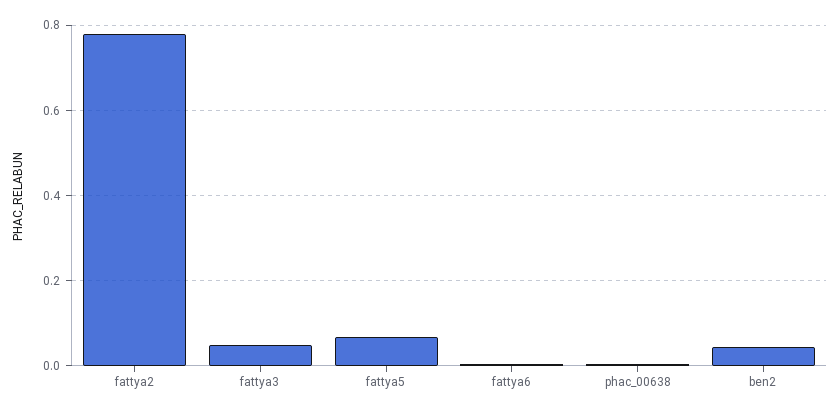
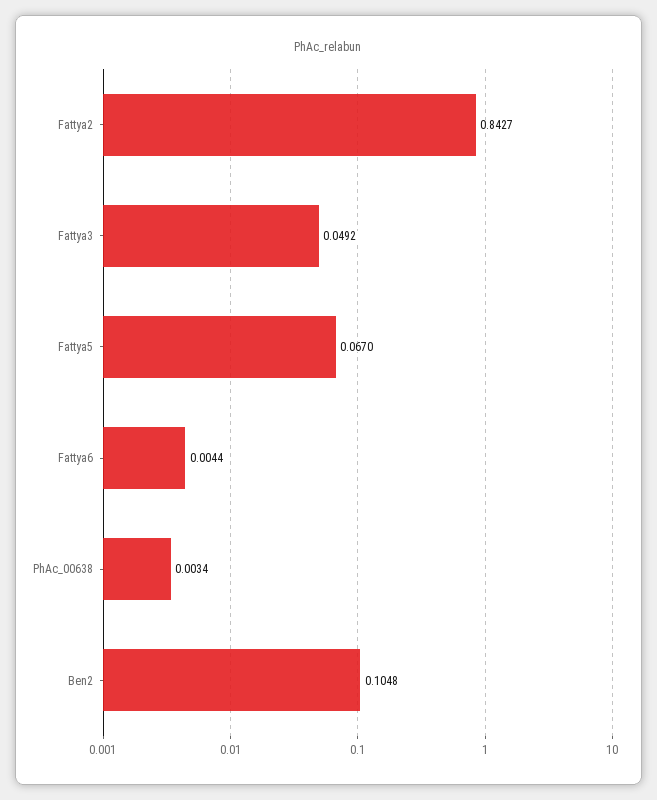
fattya2: 0.78 -> 0.8427
ben2: 0.04 -> 0.1048

